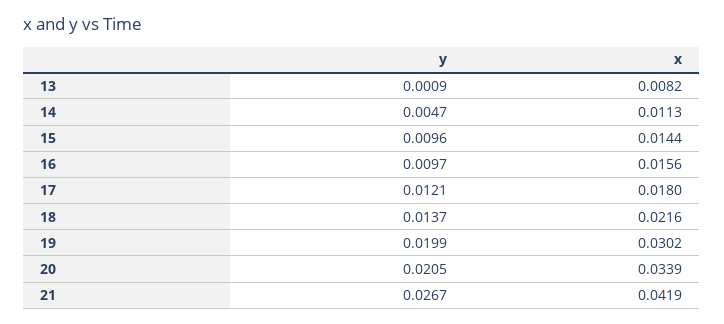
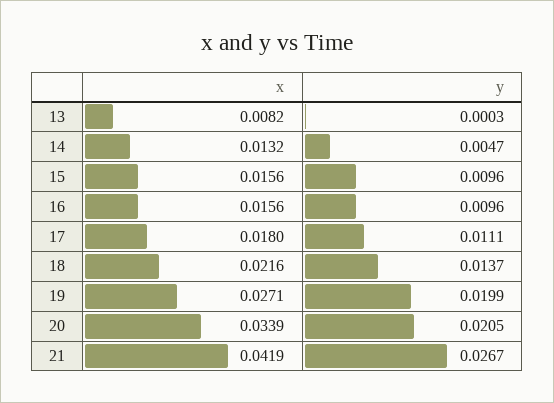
y, 13: 0.0009 -> 0.0003
x, 14: 0.0113 -> 0.0132
x, 15: 0.0144 -> 0.0156
y, 16: 0.0097 -> 0.0096
y, 17: 0.0121 -> 0.0111
x, 19: 0.0302 -> 0.0271

